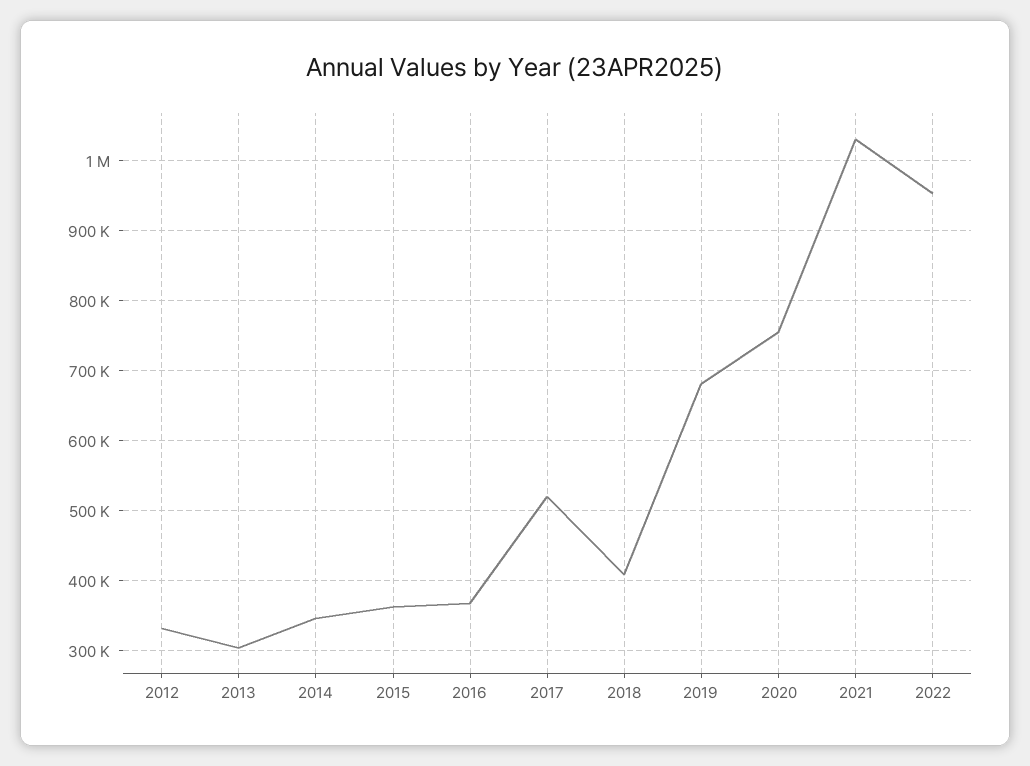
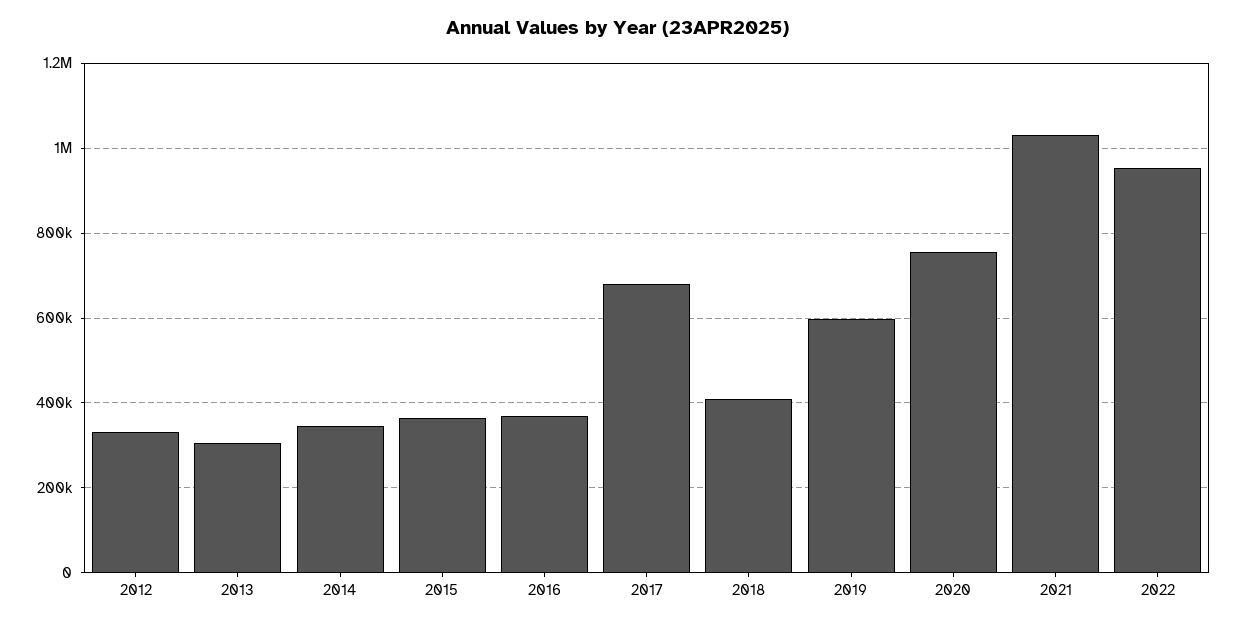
2017: 520000 -> 680000
2019: 680000 -> 600000

